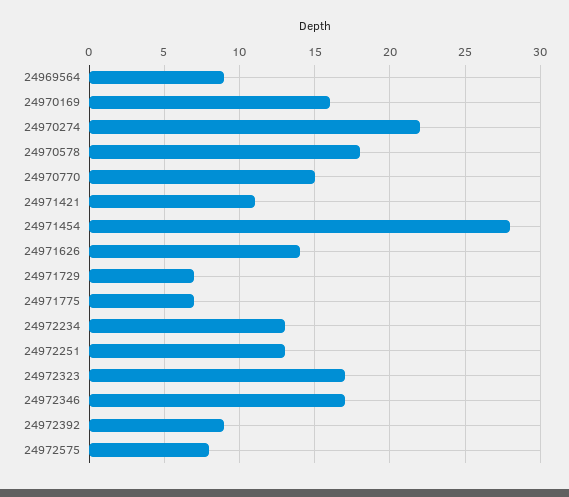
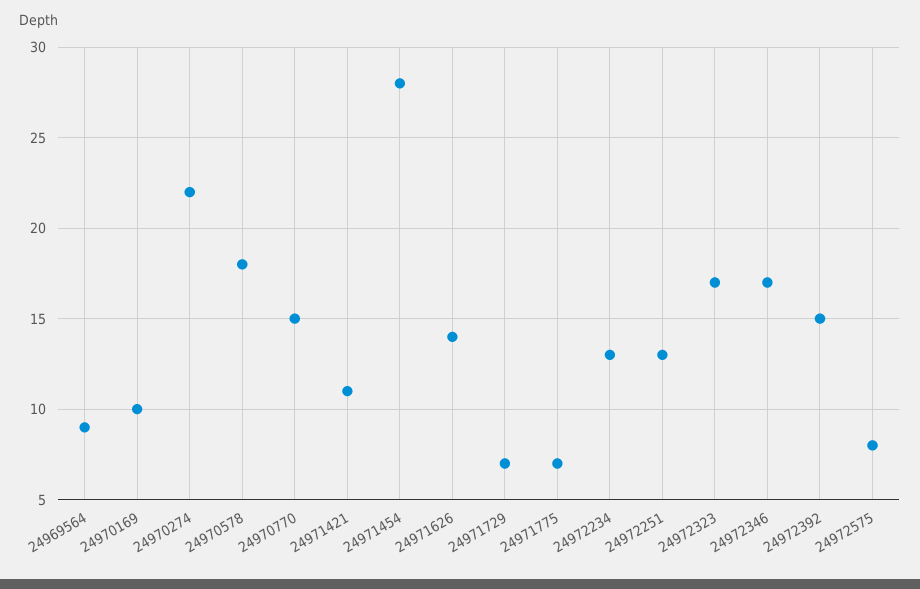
24970169: 16 -> 10
24972392: 9 -> 15

